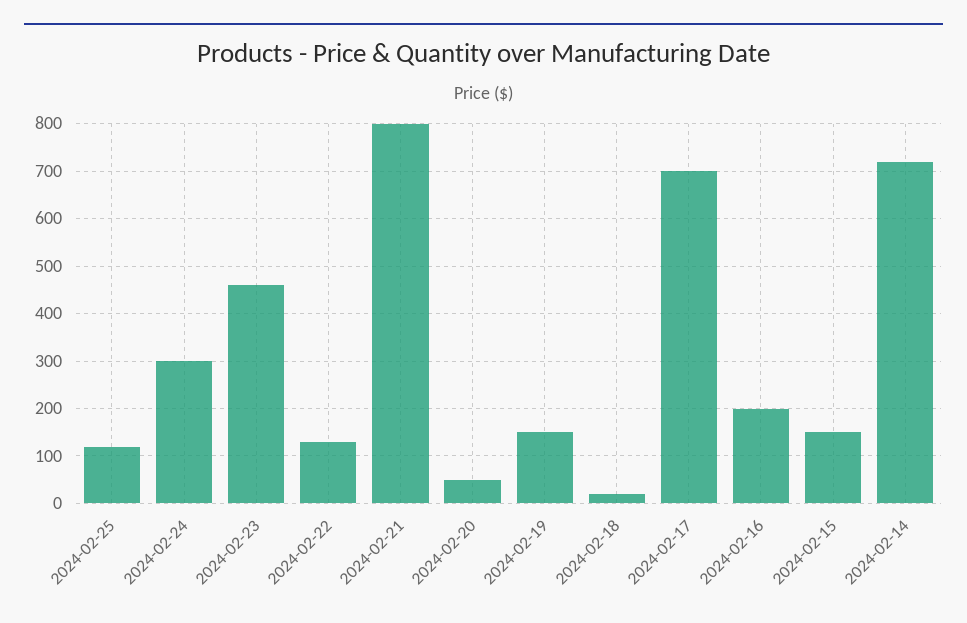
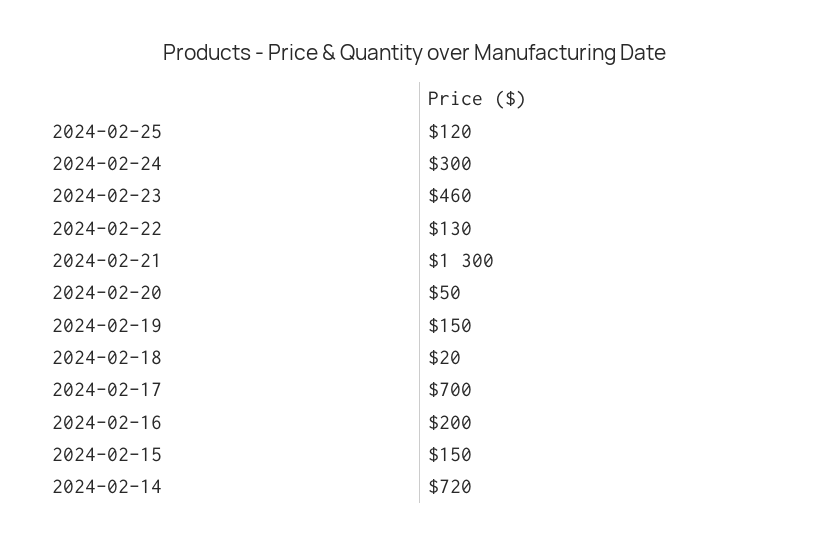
2024-02-21: 800 -> 1300

